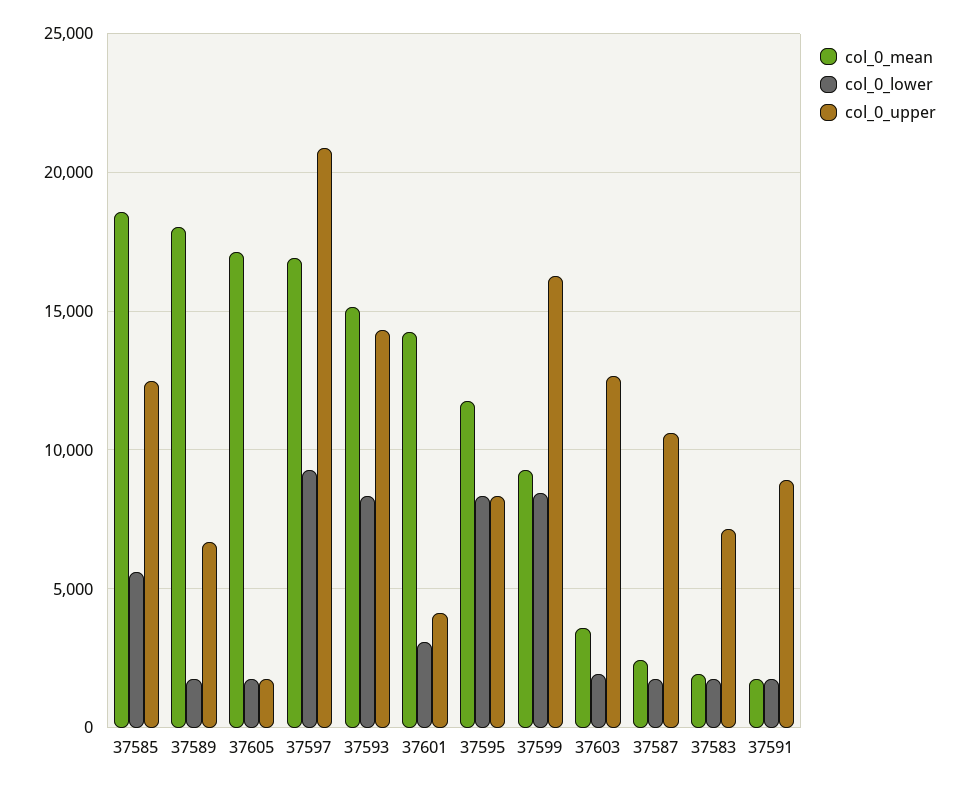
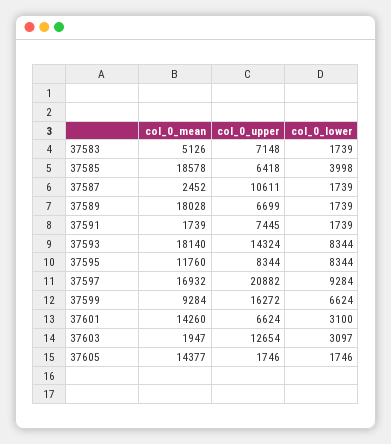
col_0_lower, 37585: 5500 -> 3998
col_0_upper, 37585: 12500 -> 6418
col_0_mean, 37605: 17000 -> 14377
col_0_mean, 37593: 15000 -> 18140
col_0_upper, 37601: 4000 -> 6624
col_0_lower, 37599: 8500 -> 6624
col_0_mean, 37603: 3500 -> 1947
col_0_lower, 37603: 2000 -> 3097
col_0_mean, 37583: 2000 -> 5126
col_0_upper, 37591: 9000 -> 7445

